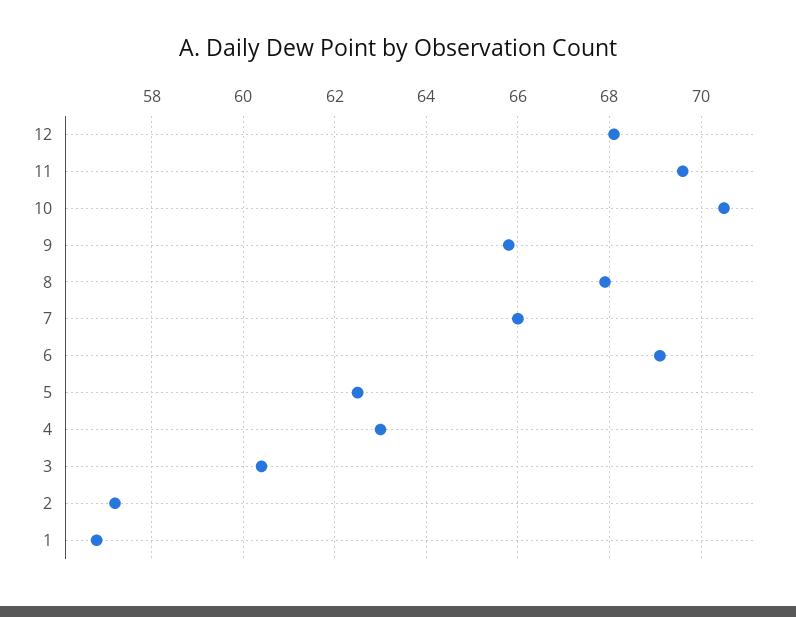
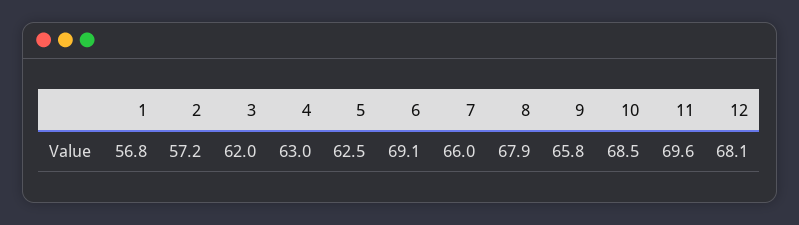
10: 70.5 -> 68.5
3: 60.5 -> 62

